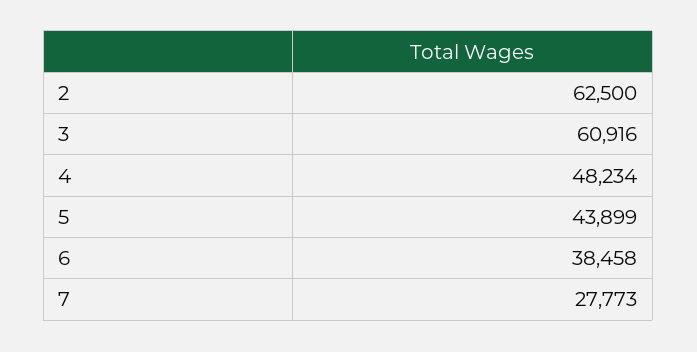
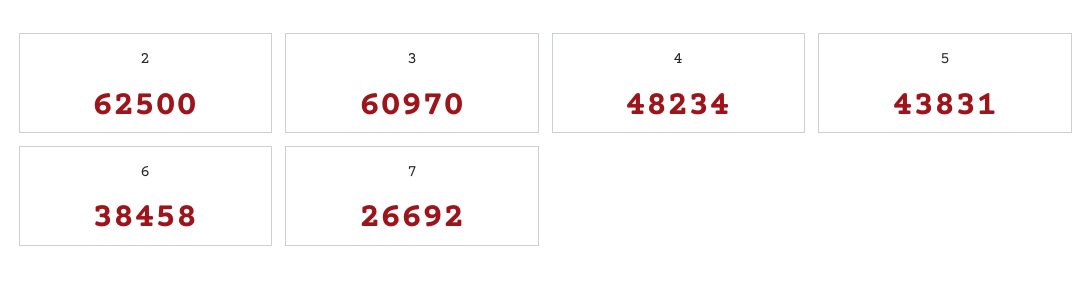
3: 60916 -> 60970
5: 43899 -> 43831
7: 27773 -> 26692

